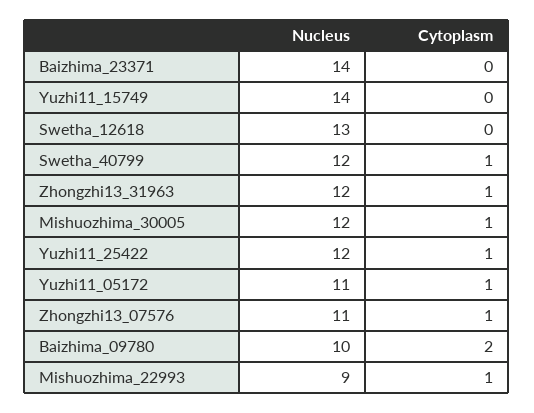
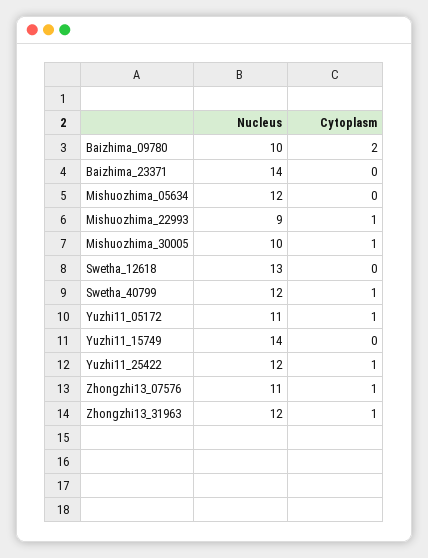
Nucleus, Mishuozhima_30005: 12 -> 10
Nucleus, Mishuozhima_05634: none -> 12
Cytoplasm, Mishuozhima_05634: none -> 0

